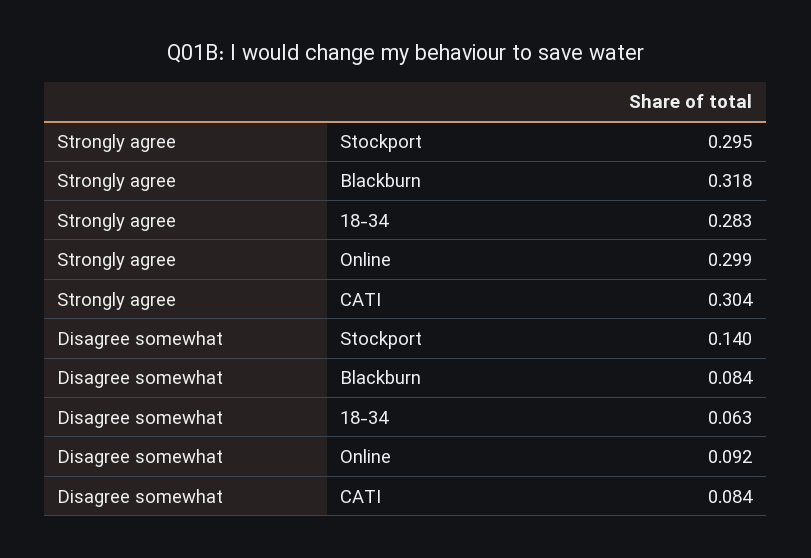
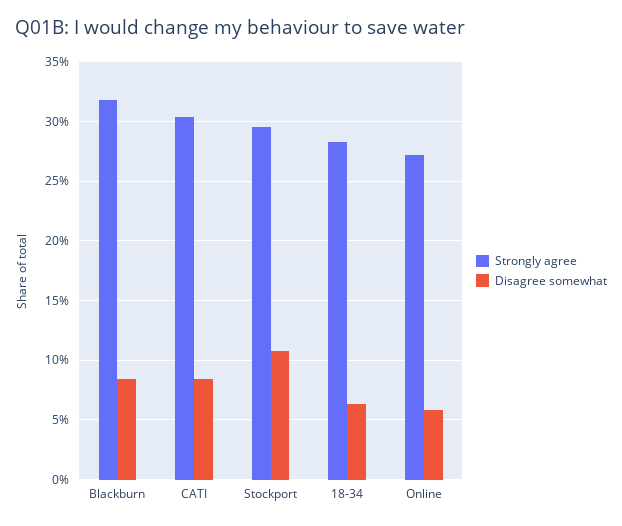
Strongly agree, Online: 0.299 -> 0.27
Disagree somewhat, Stockport: 0.14 -> 0.11
Disagree somewhat, Online: 0.092 -> 0.06

